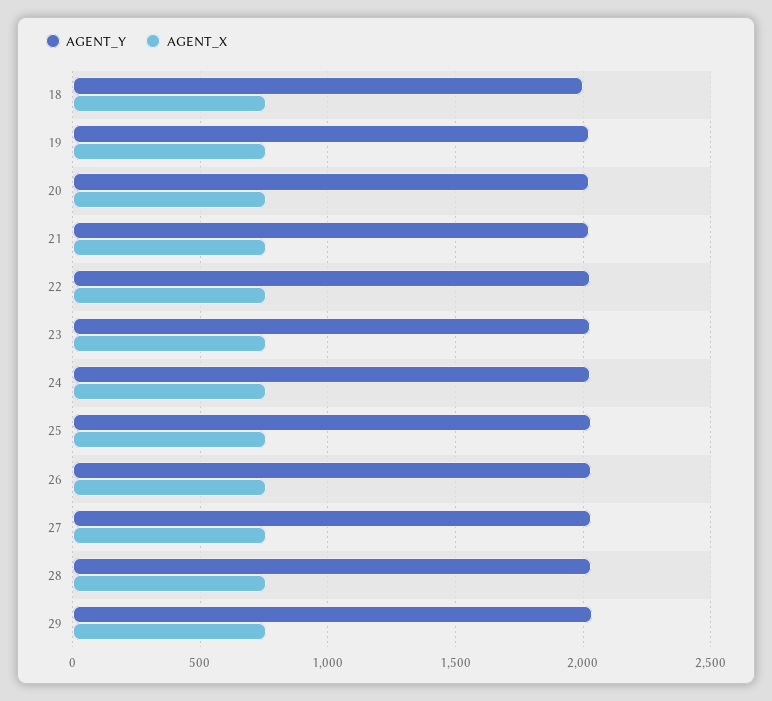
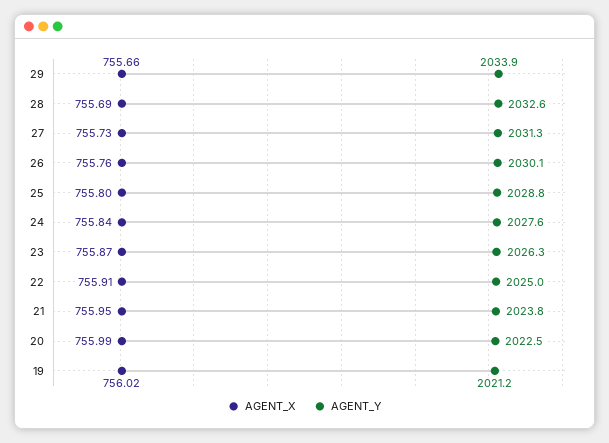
AGENT_Y, 18: 2000 -> none
AGENT_X, 18: 750 -> none

